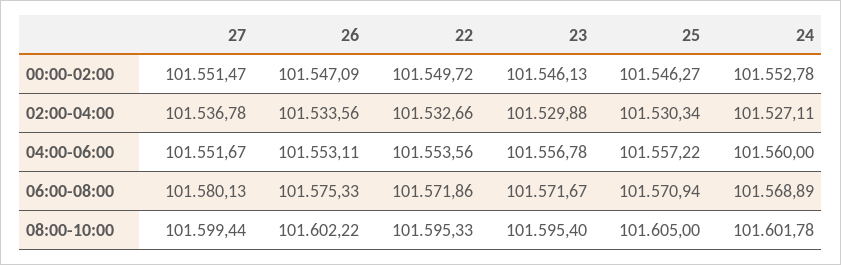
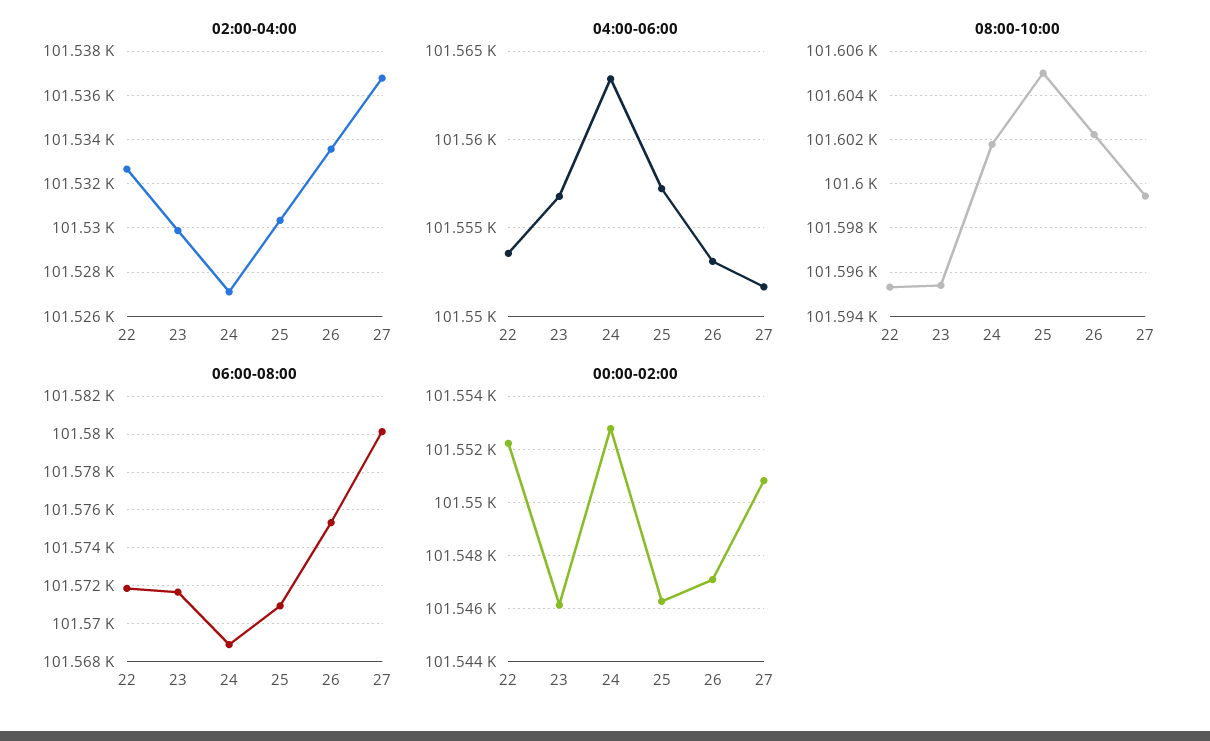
00:00-02:00, 27: 101551.47 -> 101550.75
00:00-02:00, 22: 101549.72 -> 101552.25
04:00-06:00, 24: 101560 -> 101563.5

